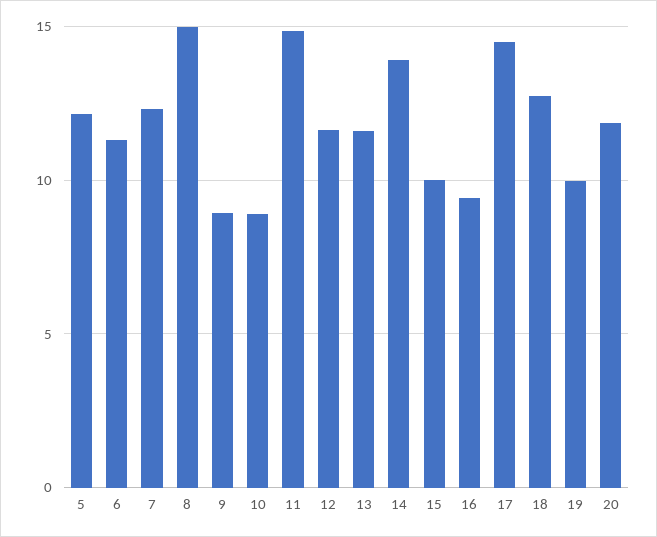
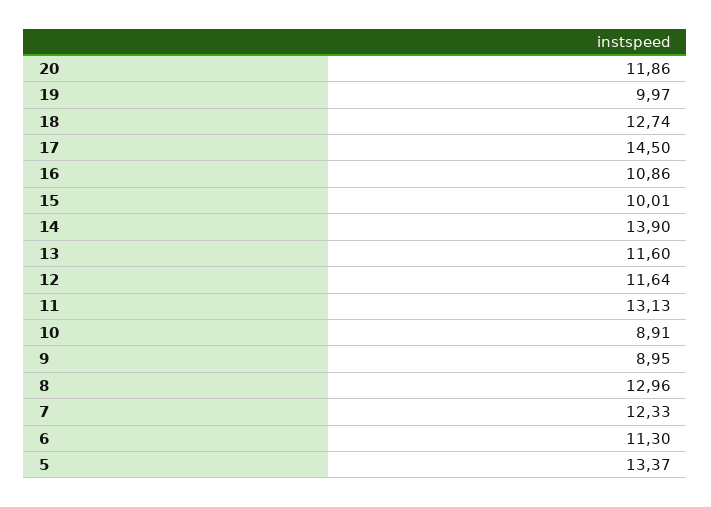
5: 12 -> 13.37
8: 15 -> 12.96
11: 15 -> 13.13
16: 9.5 -> 10.86

